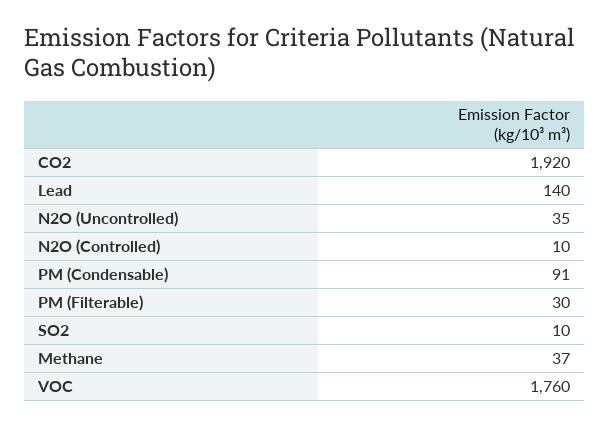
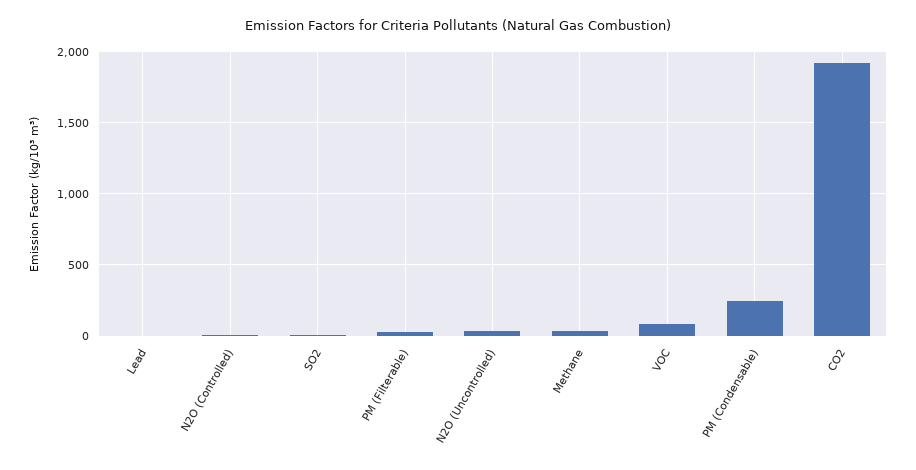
Lead: 140 -> 0
PM (Condensable): 91 -> 250
VOC: 1760 -> 100

